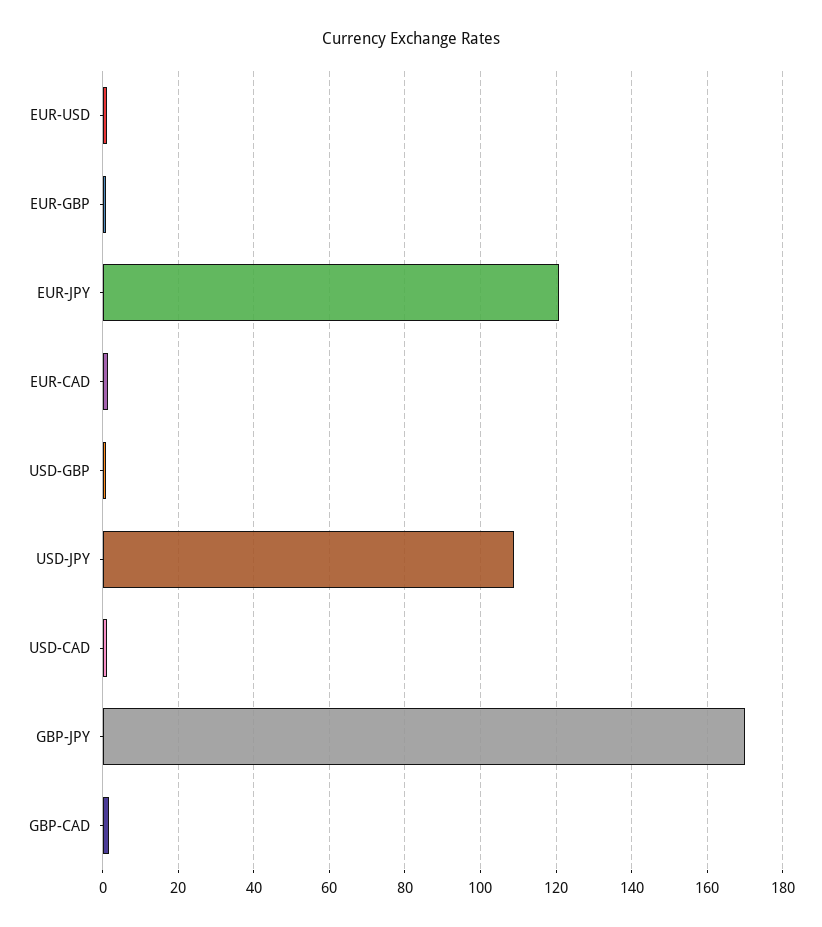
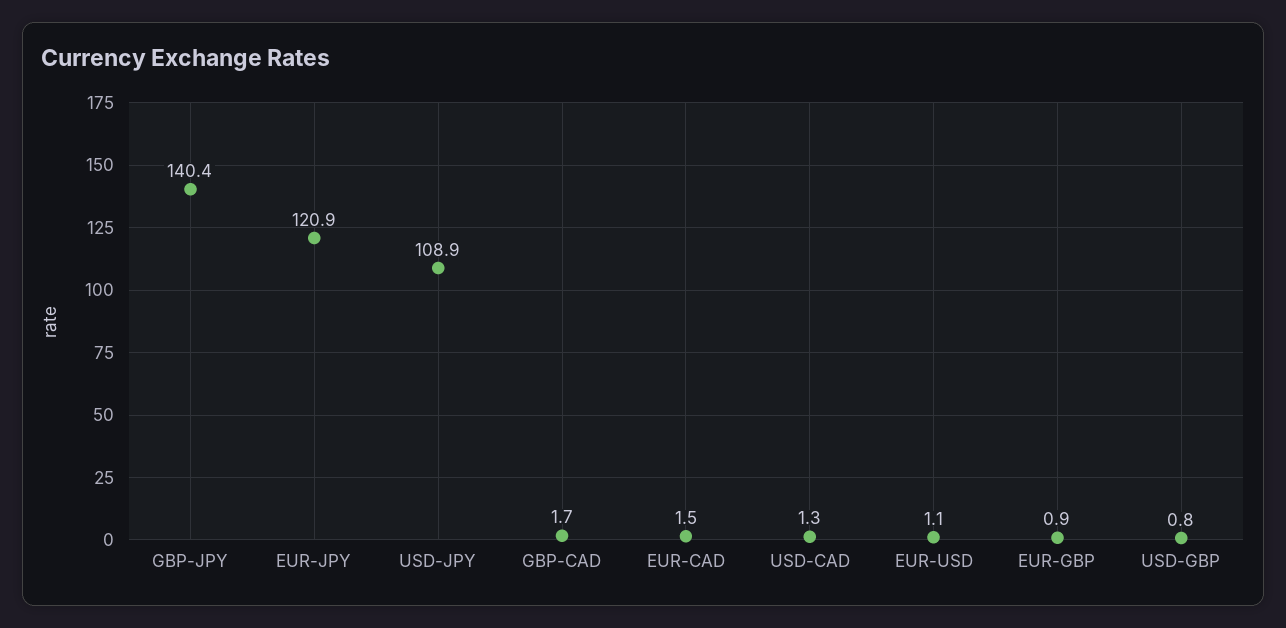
GBP-JPY: 170 -> 140.4

